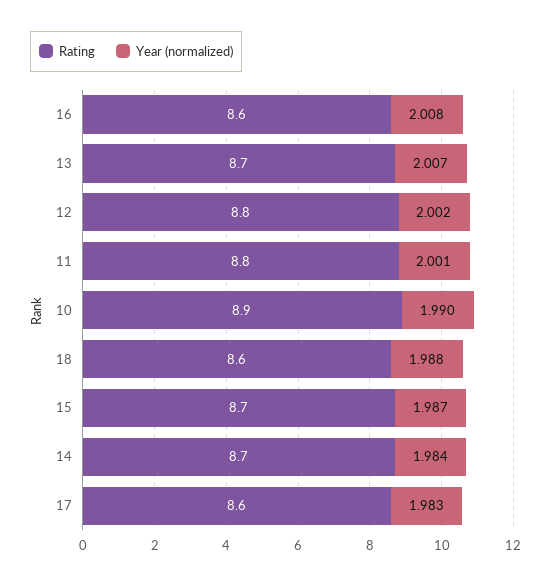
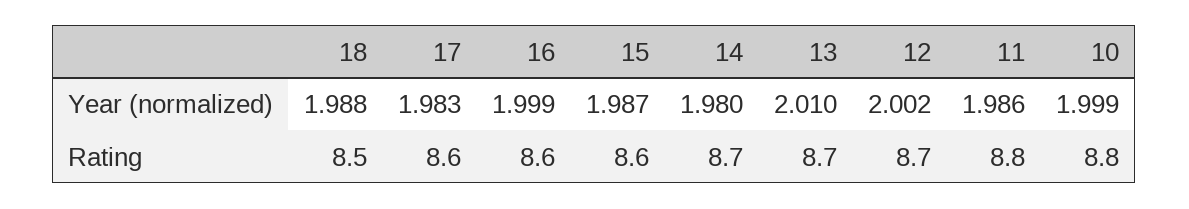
Year (normalized), 16: 2.008 -> 1.999
Year (normalized), 13: 2.007 -> 2.01
Rating, 12: 8.8 -> 8.7
Year (normalized), 11: 2.001 -> 1.986
Rating, 10: 8.9 -> 8.8
Year (normalized), 10: 1.99 -> 1.999
Rating, 18: 8.6 -> 8.5
Rating, 15: 8.7 -> 8.6
Year (normalized), 14: 1.984 -> 1.98

